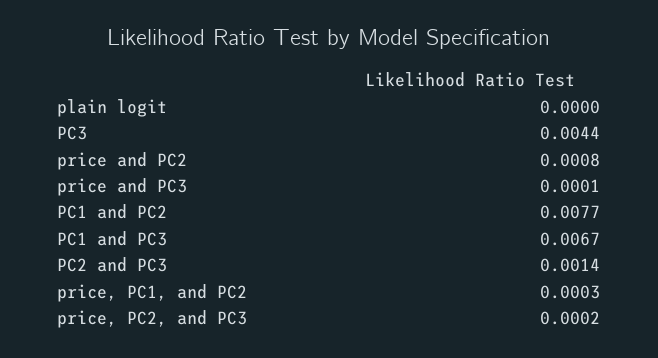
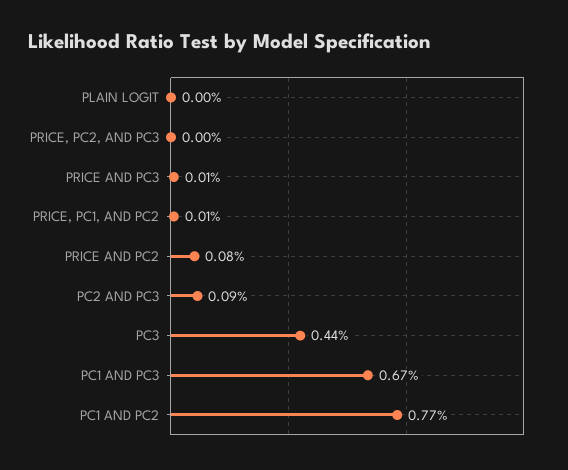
PC2 and PC3: 0.0014 -> 0.0009
price, PC1, and PC2: 0.0003 -> 0.0001
price, PC2, and PC3: 0.0002 -> 0

